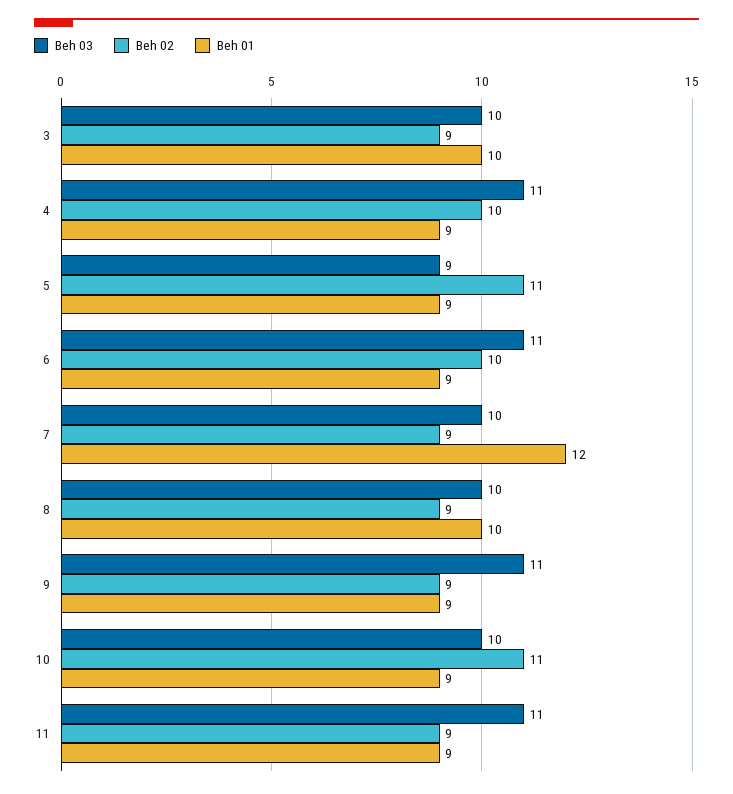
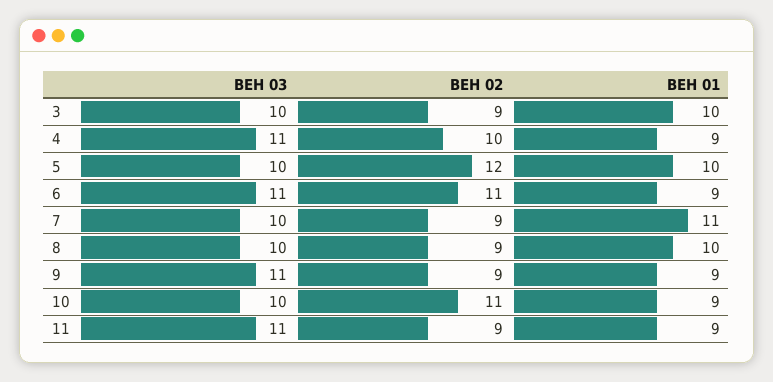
Beh 03, 5: 9 -> 10
Beh 02, 5: 11 -> 12
Beh 01, 5: 9 -> 10
Beh 02, 6: 10 -> 11
Beh 01, 7: 12 -> 11

